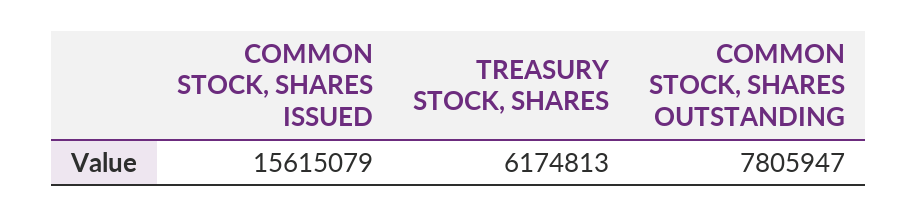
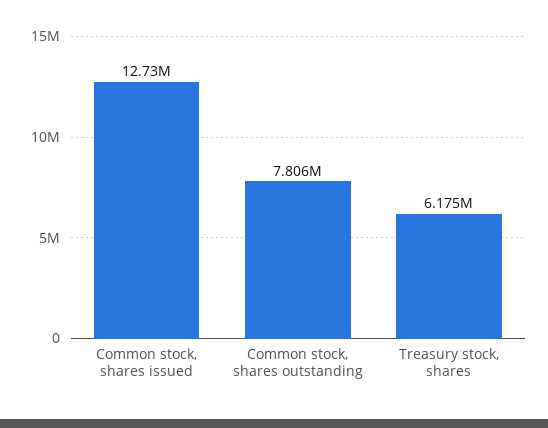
COMMON STOCK, SHARES ISSUED: 15615079 -> 12730000

